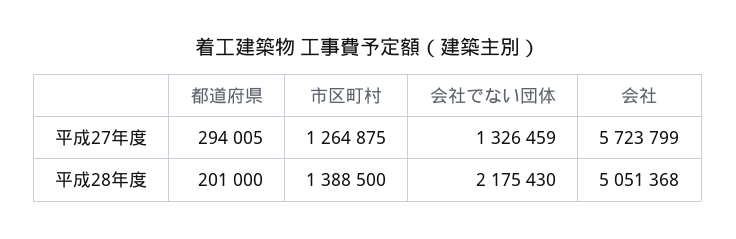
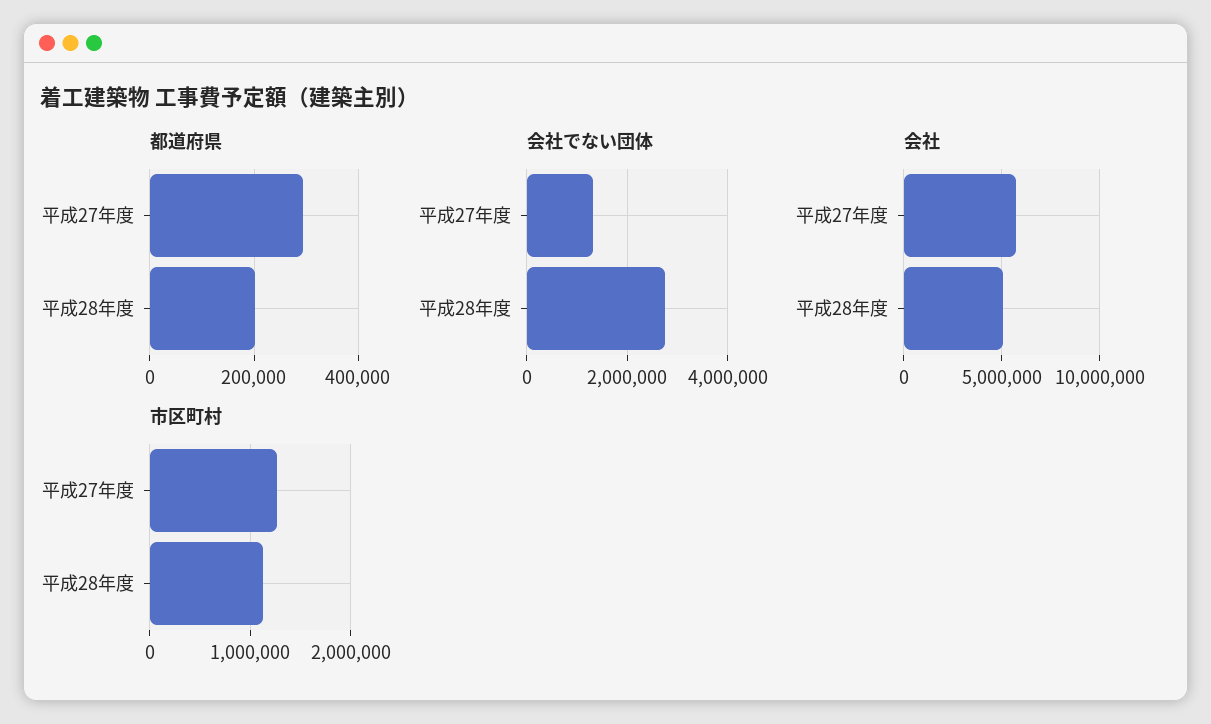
市区町村, 平成28年度: 1388500 -> 1100000
会社でない団体, 平成28年度: 2175430 -> 2800000

